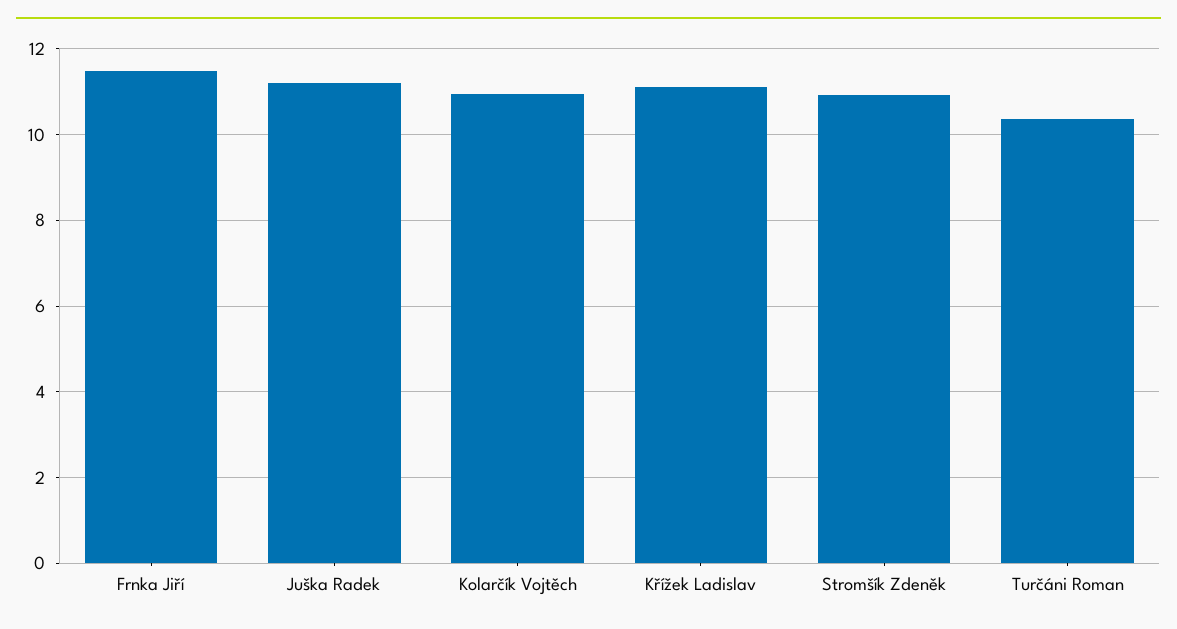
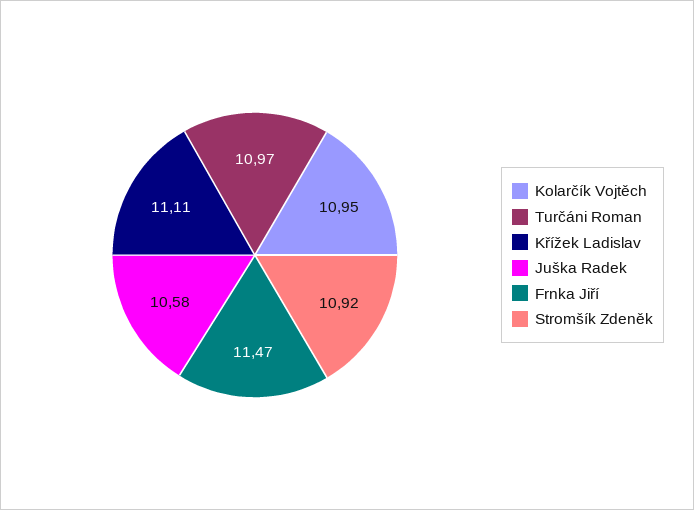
Juška Radek: 11.2 -> 10.58
Turčáni Roman: 10.4 -> 10.97

